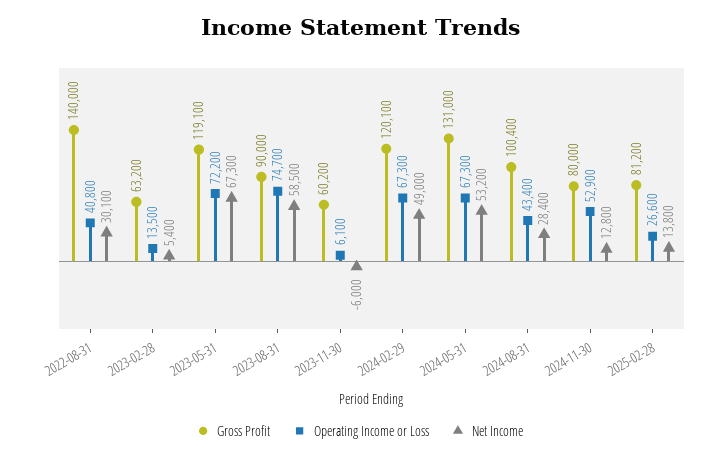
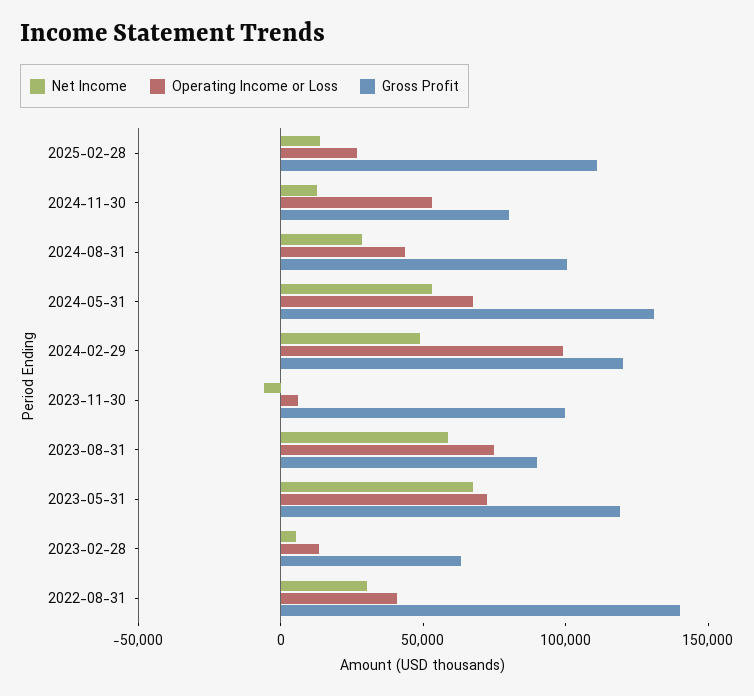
Gross Profit, 2023-11-30: 60200 -> 100000
Operating Income or Loss, 2024-02-29: 67300 -> 100000
Gross Profit, 2025-02-28: 81200 -> 110000

